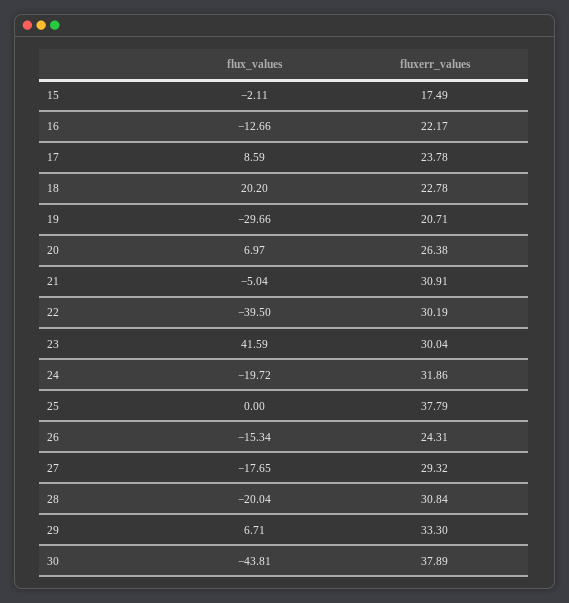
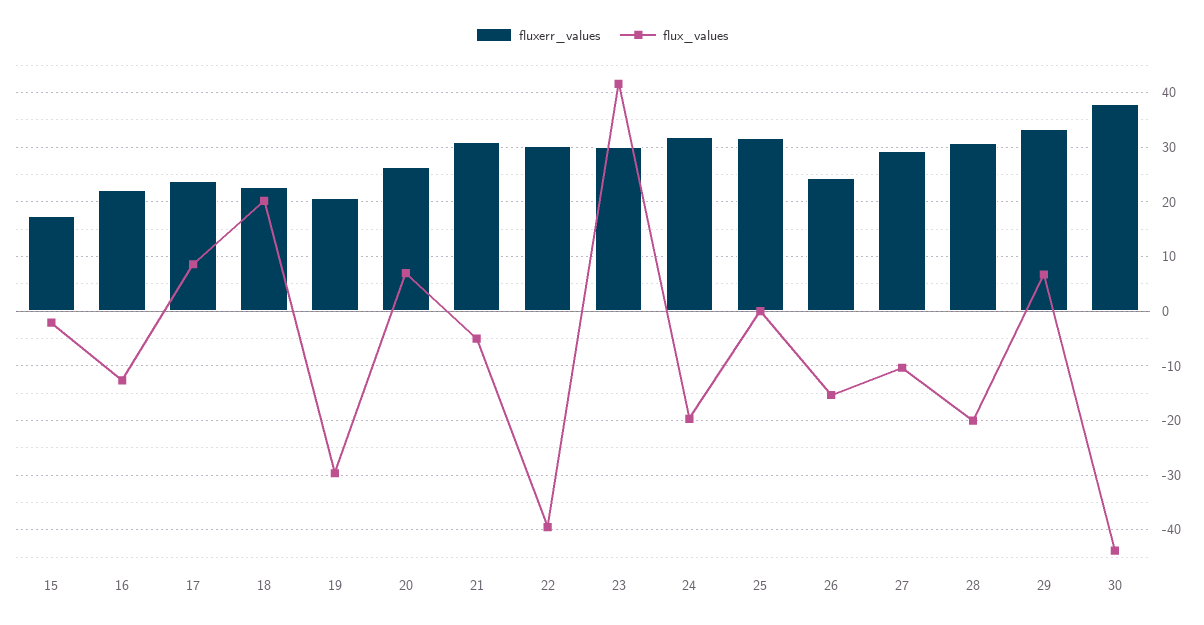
fluxerr_values, 25: 37.79 -> 32
flux_values, 27: -17.65 -> -10

